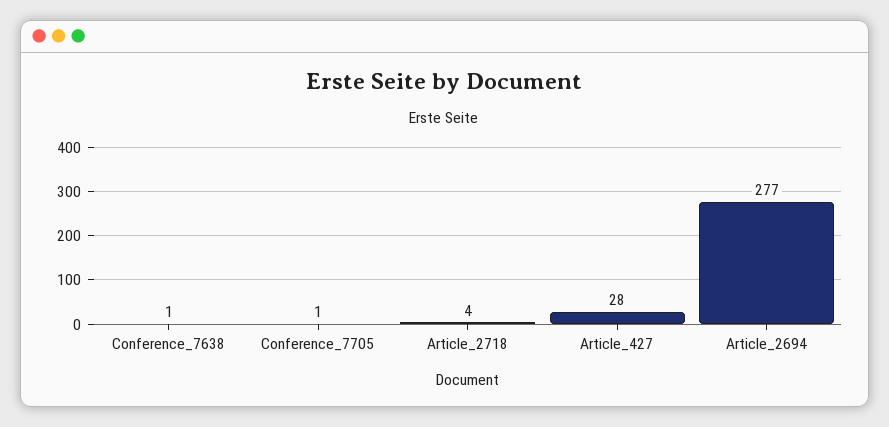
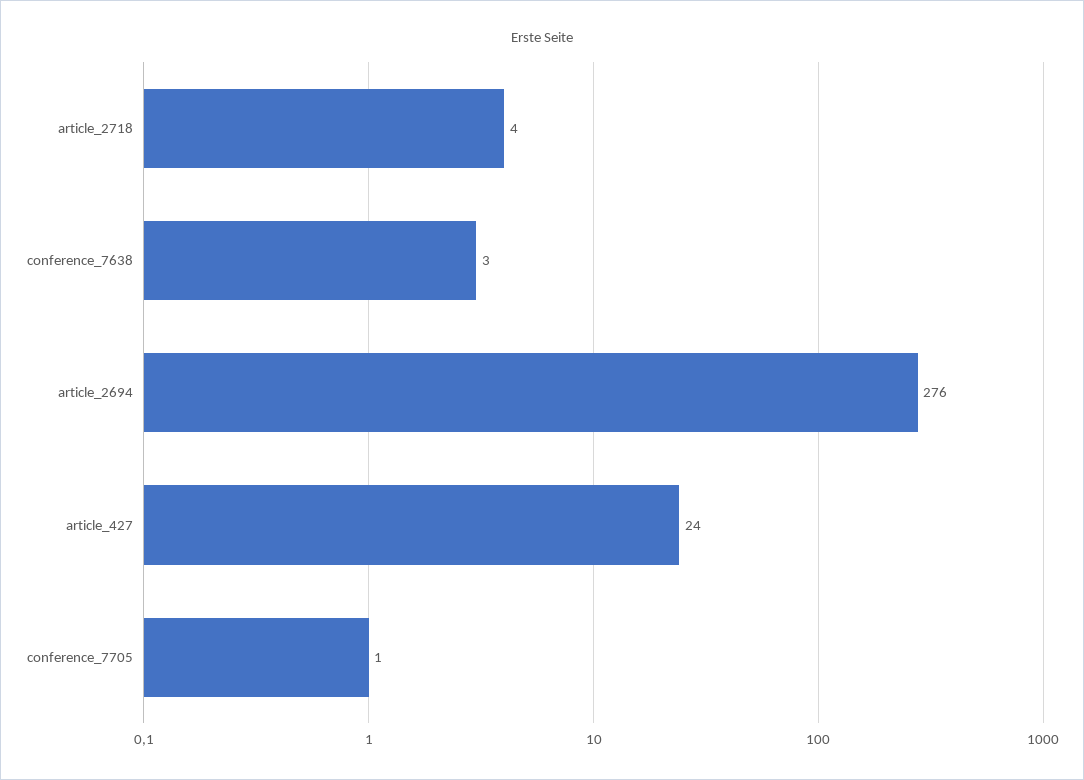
Conference_7638: 1 -> 3
Article_427: 28 -> 24
Article_2694: 277 -> 276

